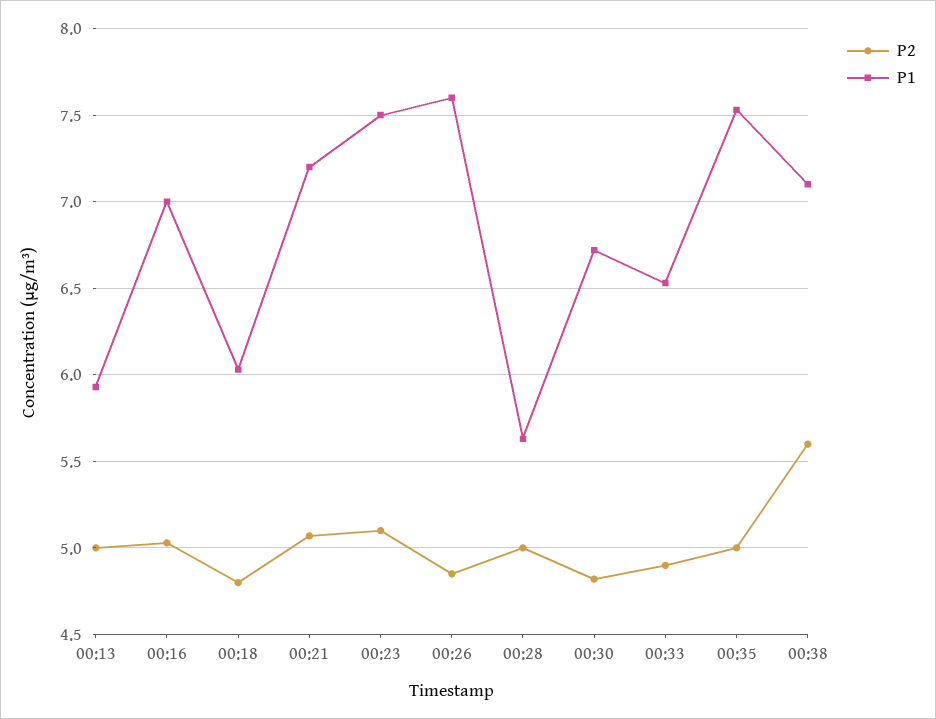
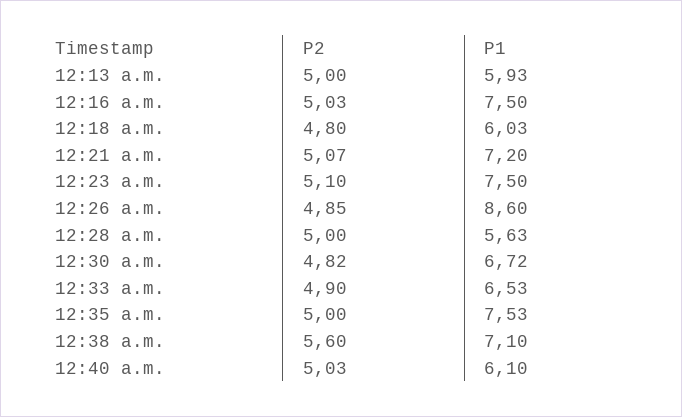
P1, 00:16: 7 -> 7.5
P1, 00:26: 7.6 -> 8.6
P2, 12:40 a.m.: none -> 5.03
P1, 12:40 a.m.: none -> 6.1

